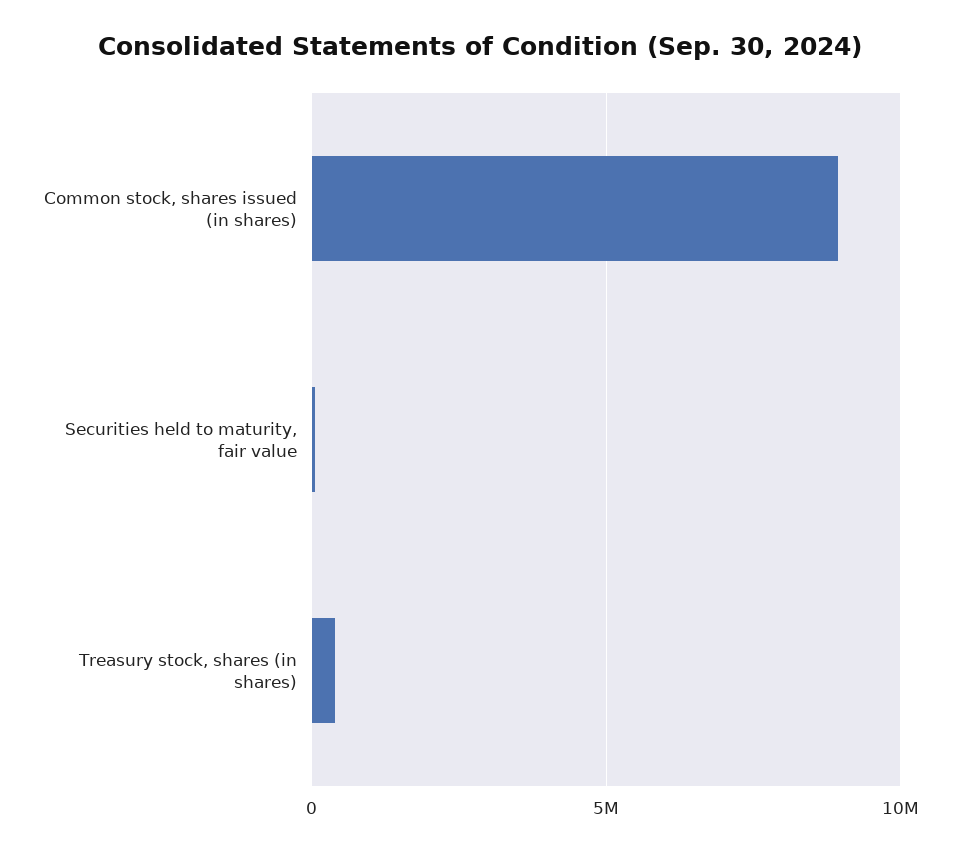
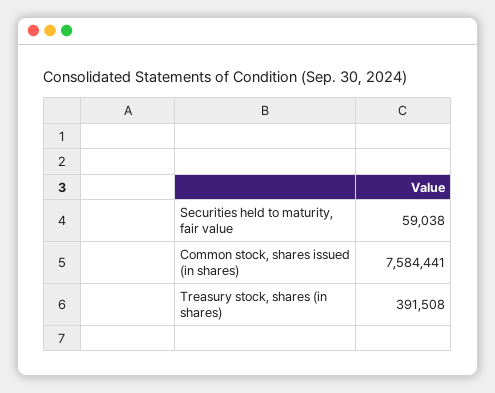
Common stock, shares issued (in shares): 9000000 -> 7584441

